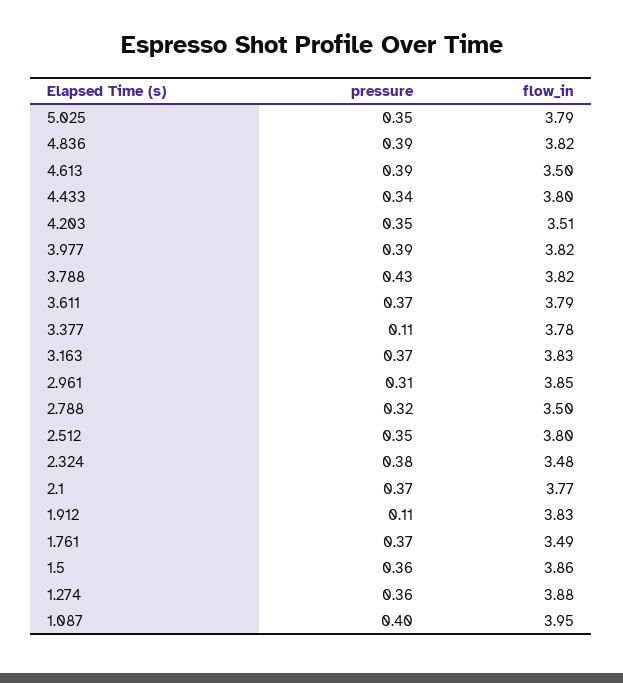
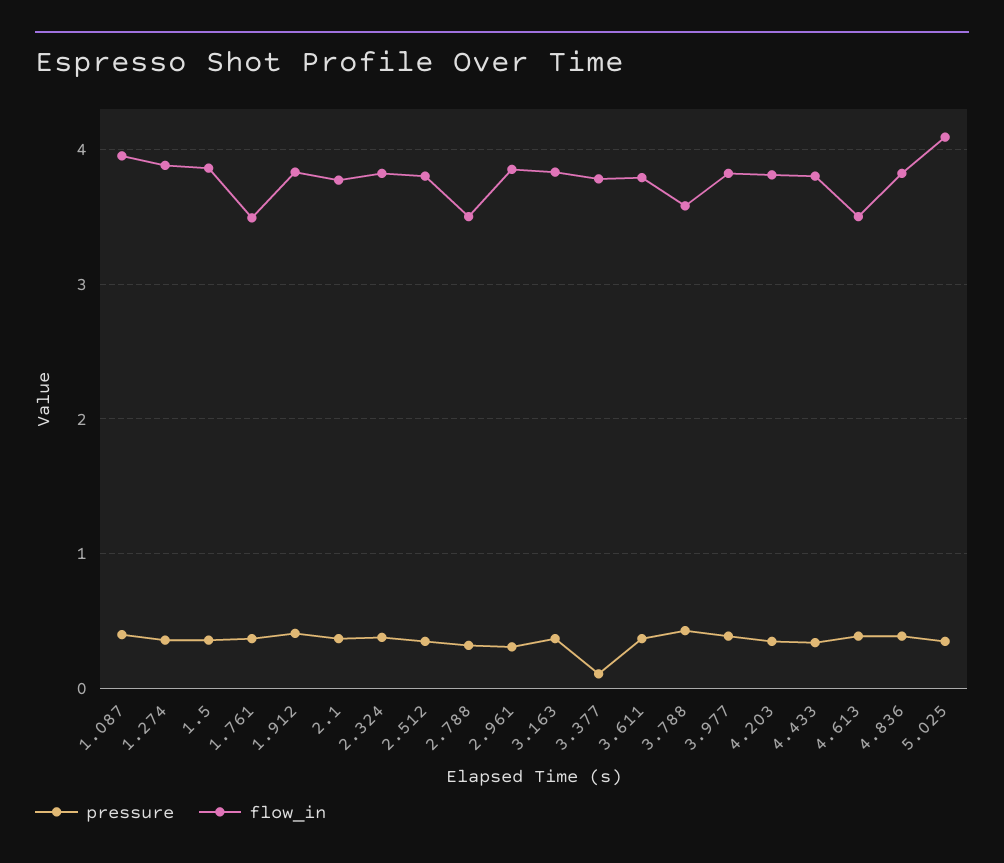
flow_in, 5.025: 3.79 -> 4.1
flow_in, 4.203: 3.51 -> 3.8
flow_in, 3.788: 3.82 -> 3.6
flow_in, 2.324: 3.48 -> 3.8
pressure, 1.912: 0.11 -> 0.4

